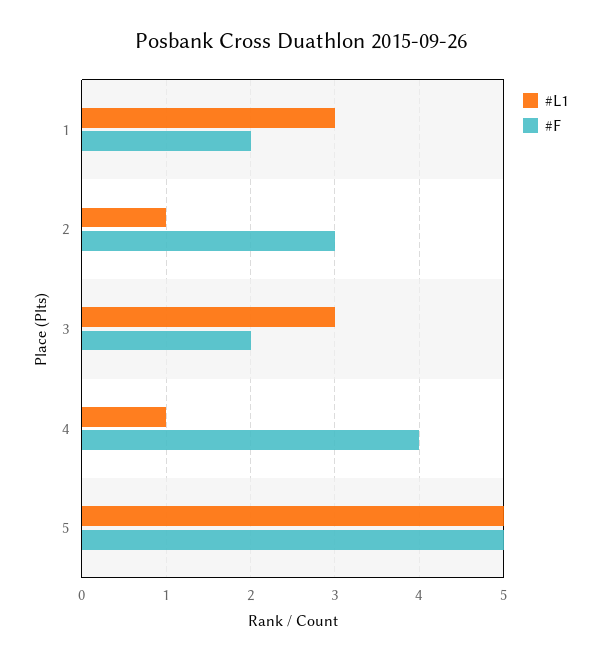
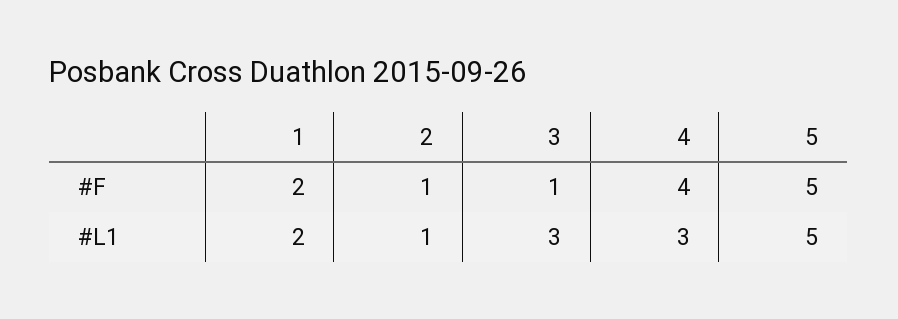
#L1, 1: 3 -> 2
#F, 2: 3 -> 1
#F, 3: 2 -> 1
#L1, 4: 1 -> 3

